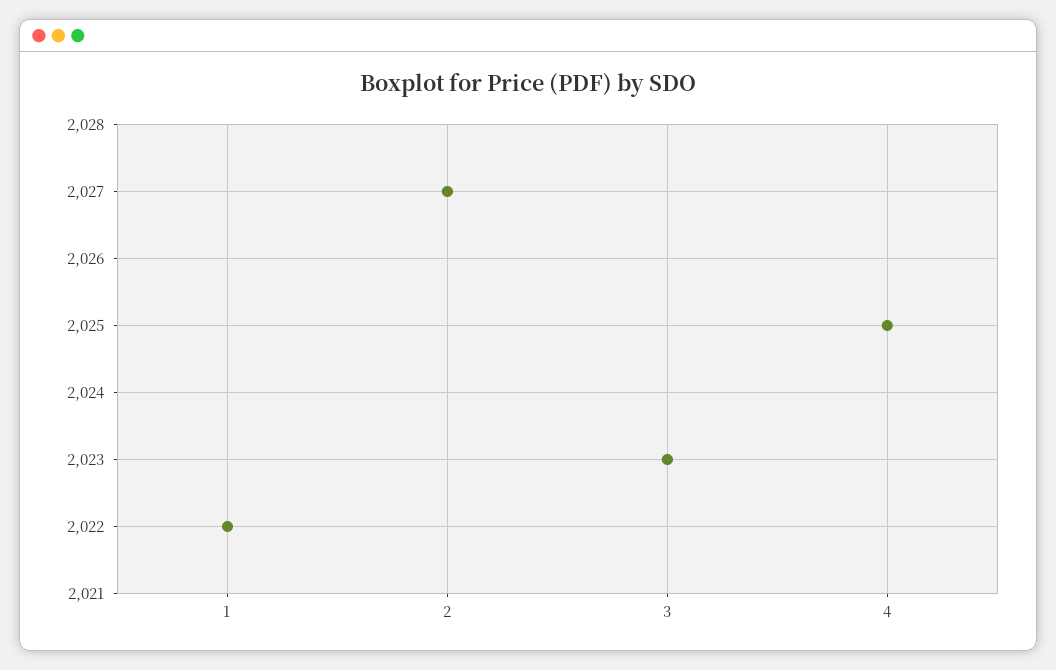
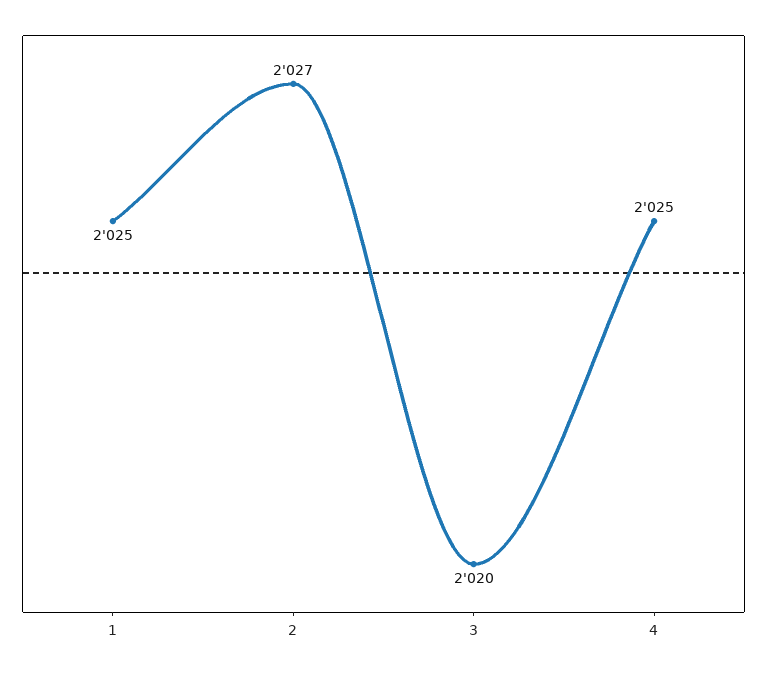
1: 2022 -> 2025
3: 2023 -> 2020

